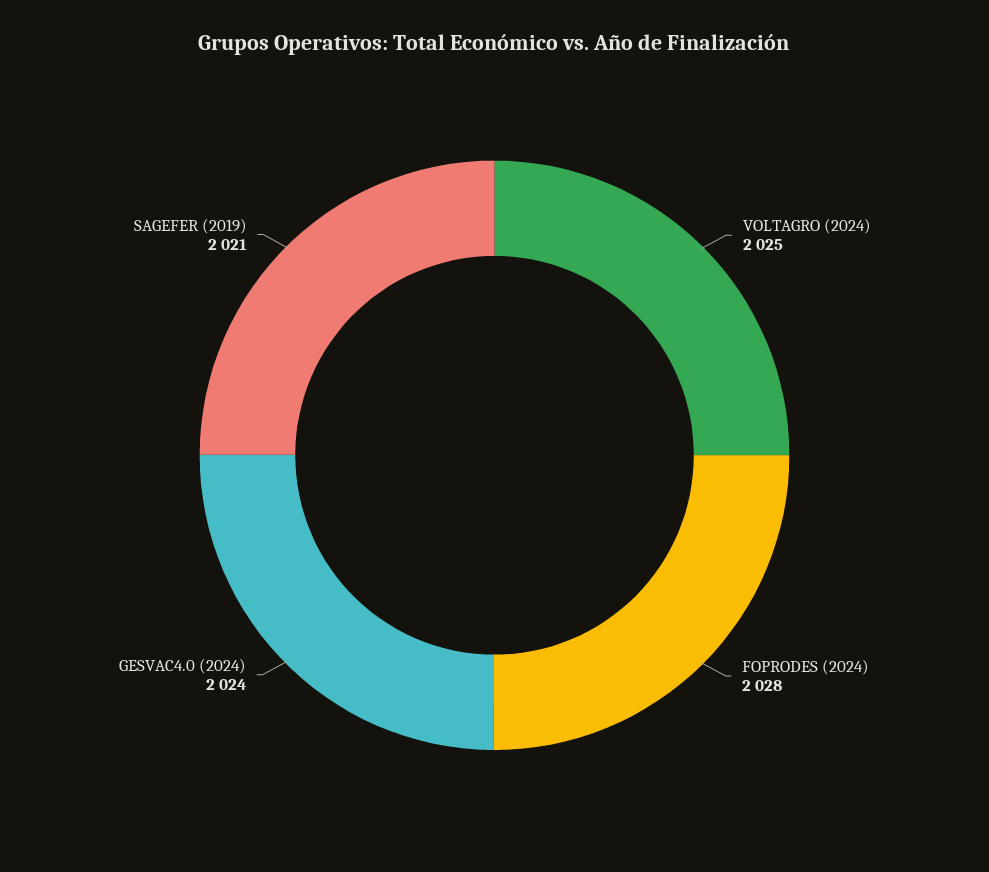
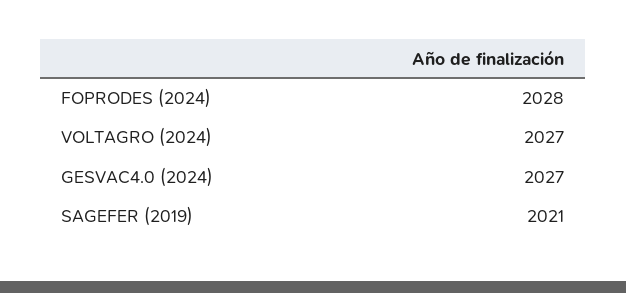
VOLTAGRO (2024): 2025 -> 2027
GESVAC4.0 (2024): 2024 -> 2027

